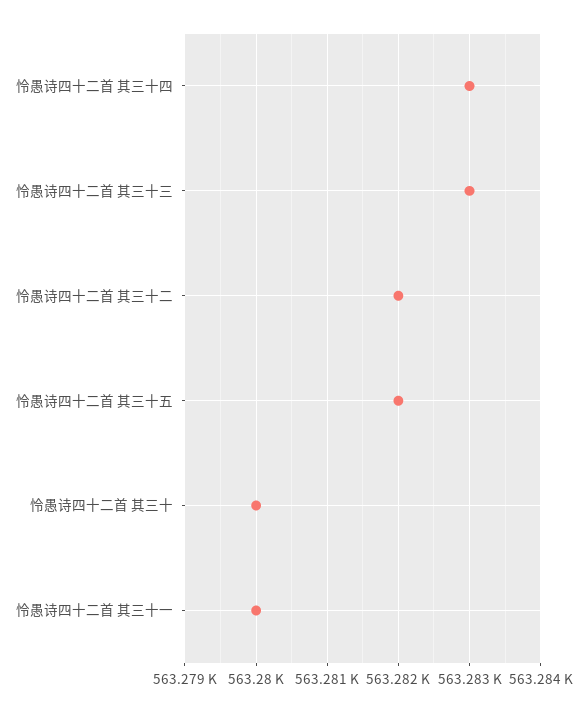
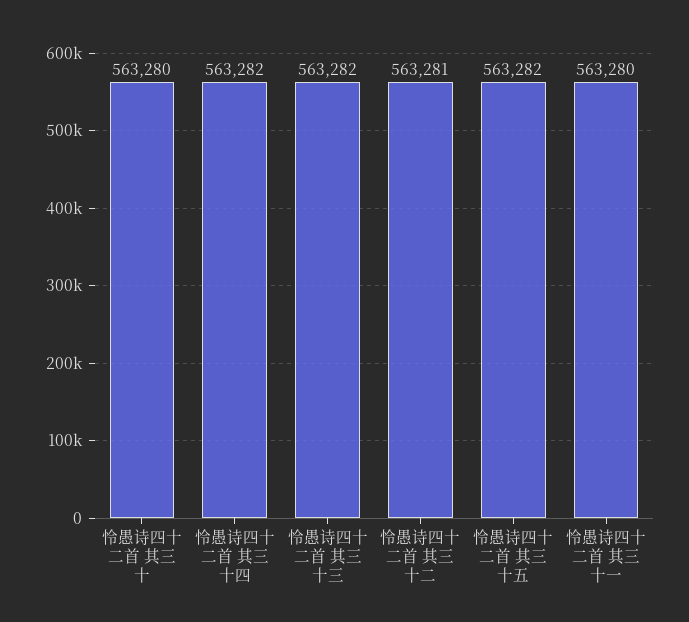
怜愚诗四十二首 其三十四: 563283 -> 563282
怜愚诗四十二首 其三十三: 563283 -> 563282
怜愚诗四十二首 其三十二: 563282 -> 563281

